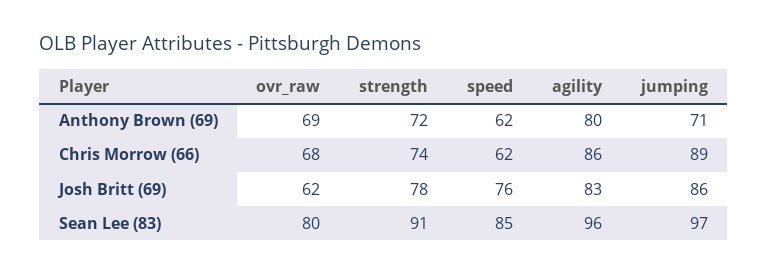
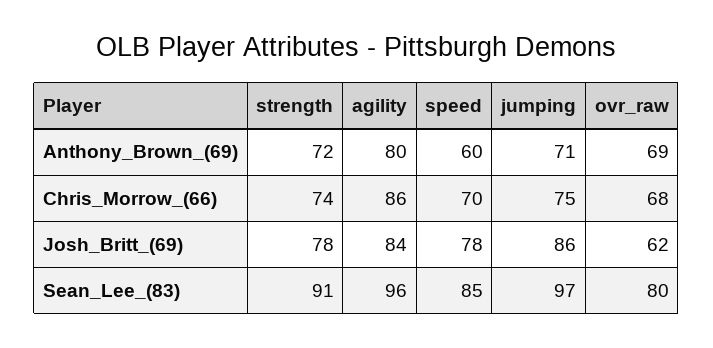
speed, Anthony Brown (69): 62 -> 60
speed, Chris Morrow (66): 62 -> 70
jumping, Chris Morrow (66): 89 -> 75
speed, Josh Britt (69): 76 -> 78
agility, Josh Britt (69): 83 -> 84

